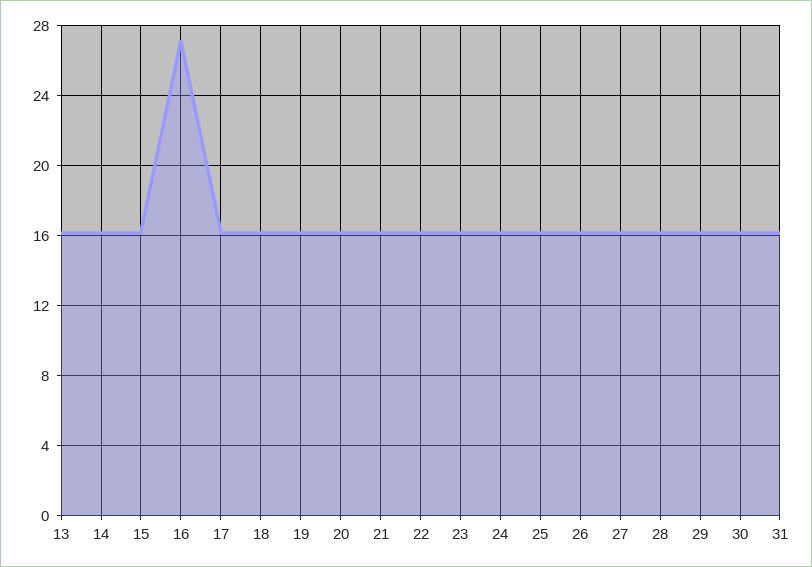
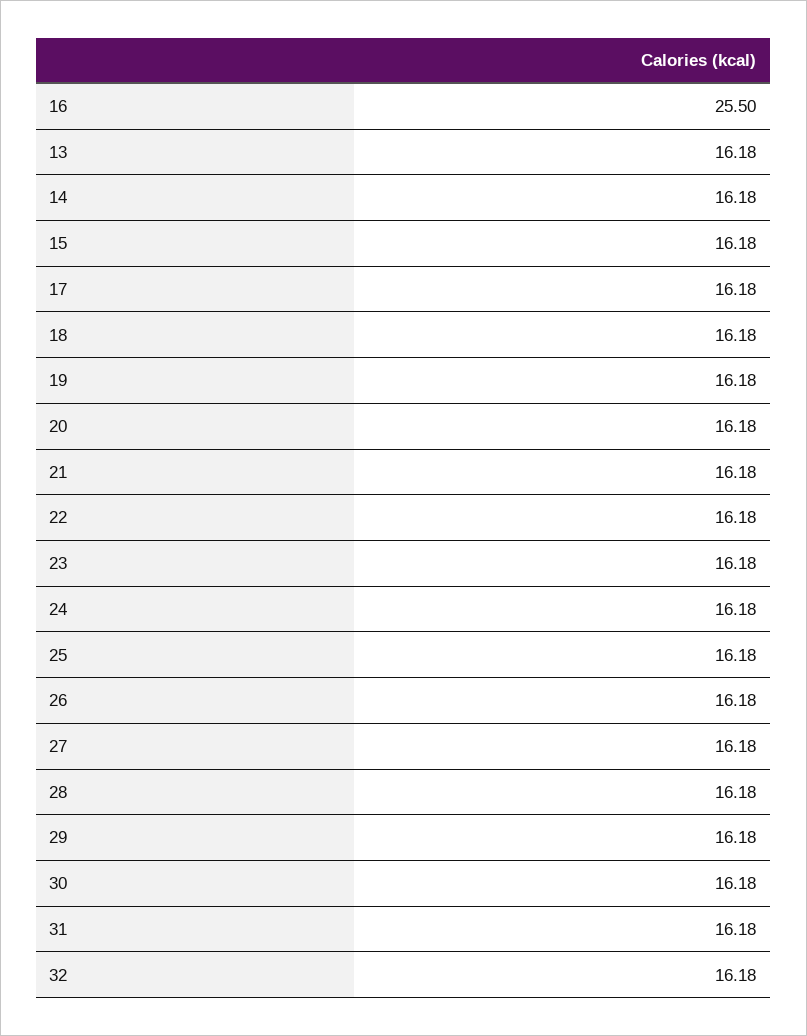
16: 27 -> 25.5
32: none -> 16.18

